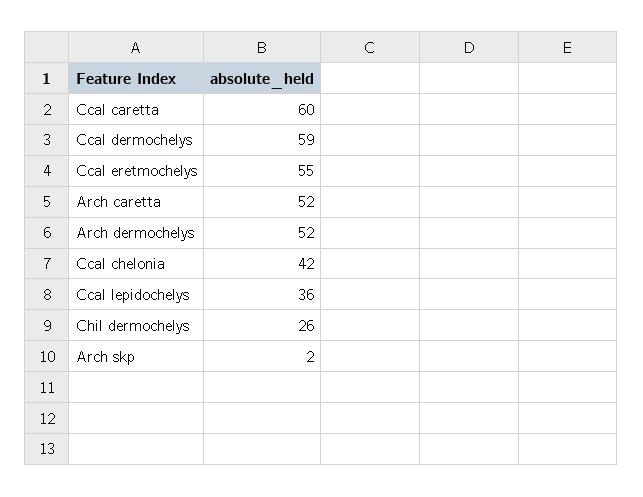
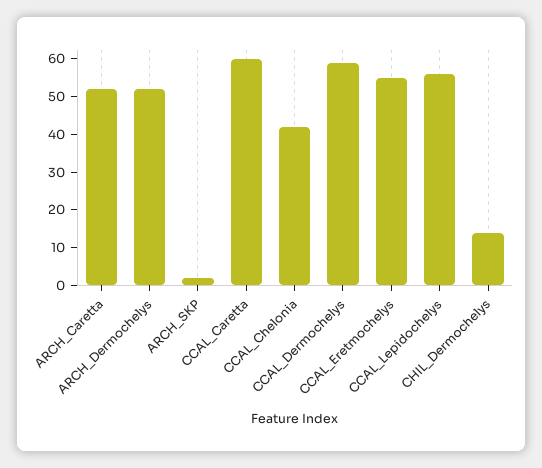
Ccal lepidochelys: 36 -> 55
Chil dermochelys: 26 -> 15

